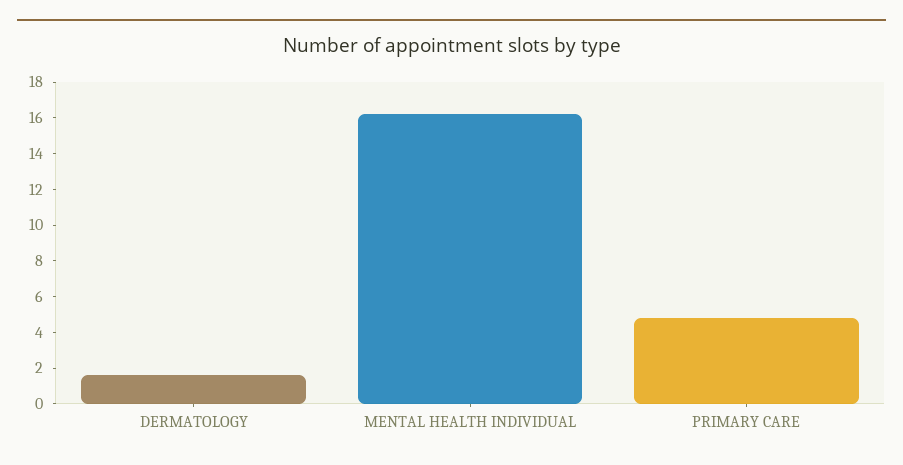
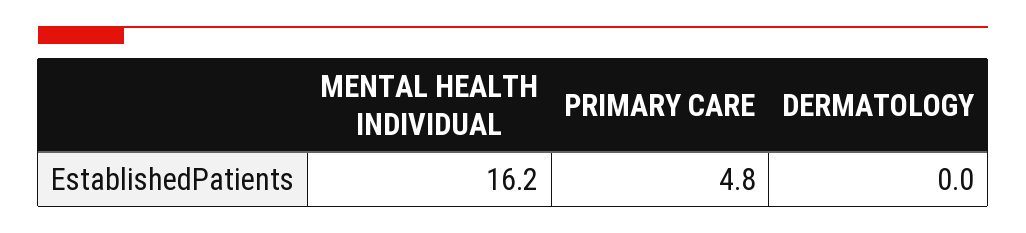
DERMATOLOGY: 1.5 -> 0

